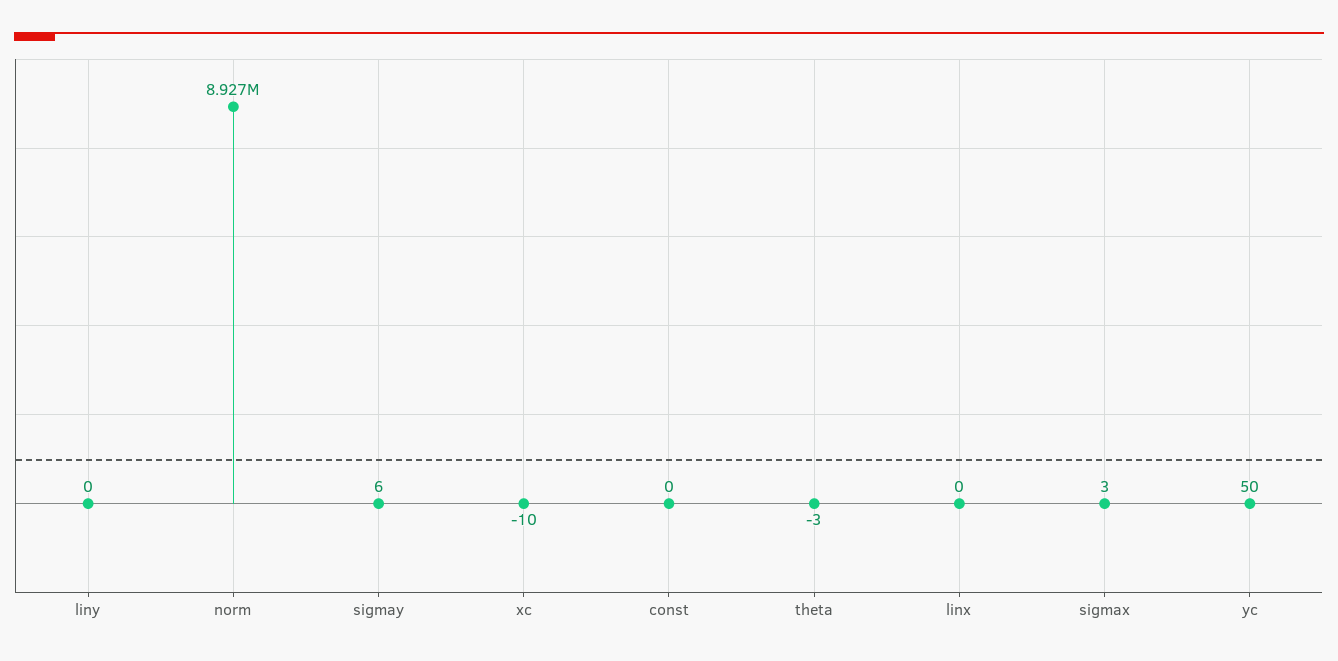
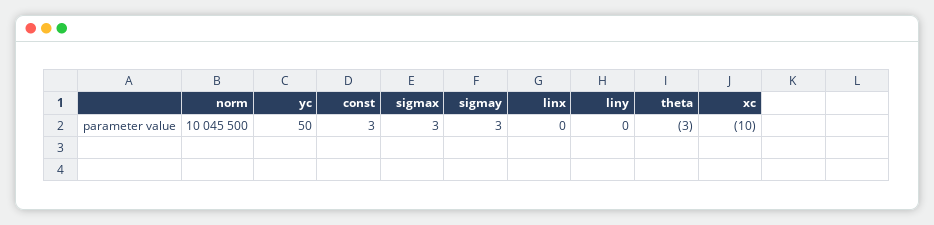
norm: 8927000 -> 10045500
sigmay: 6 -> 3
const: 0 -> 3

